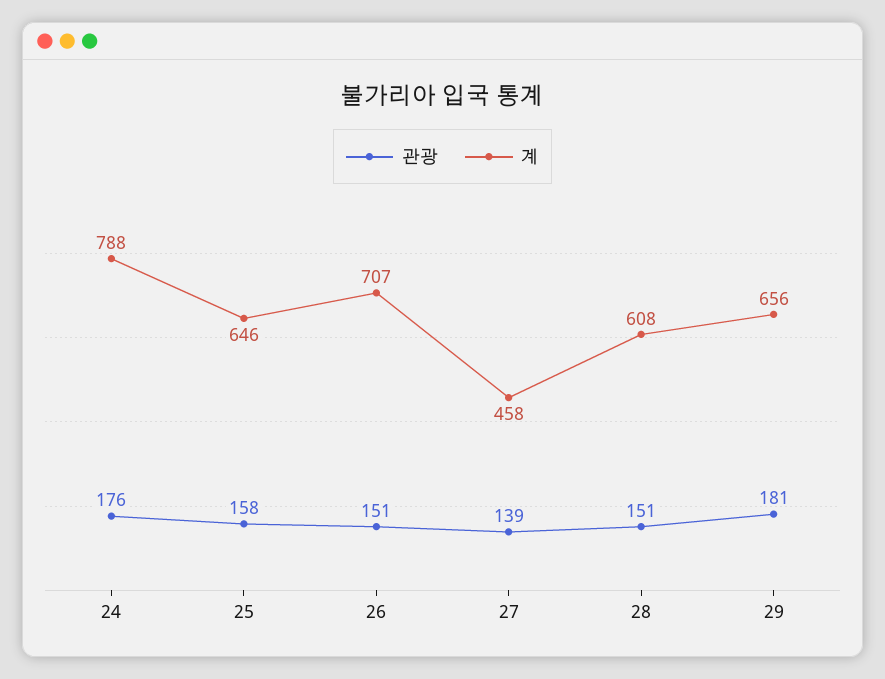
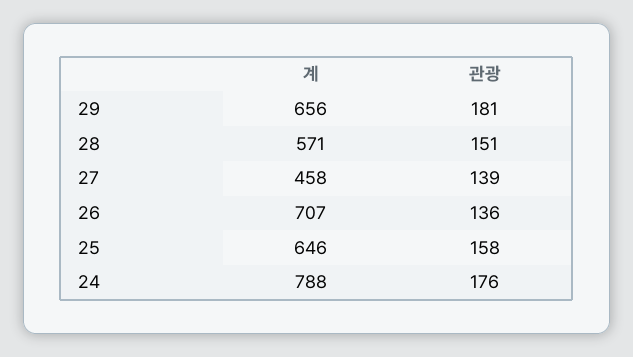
관광, 26: 151 -> 136
계, 28: 608 -> 571

